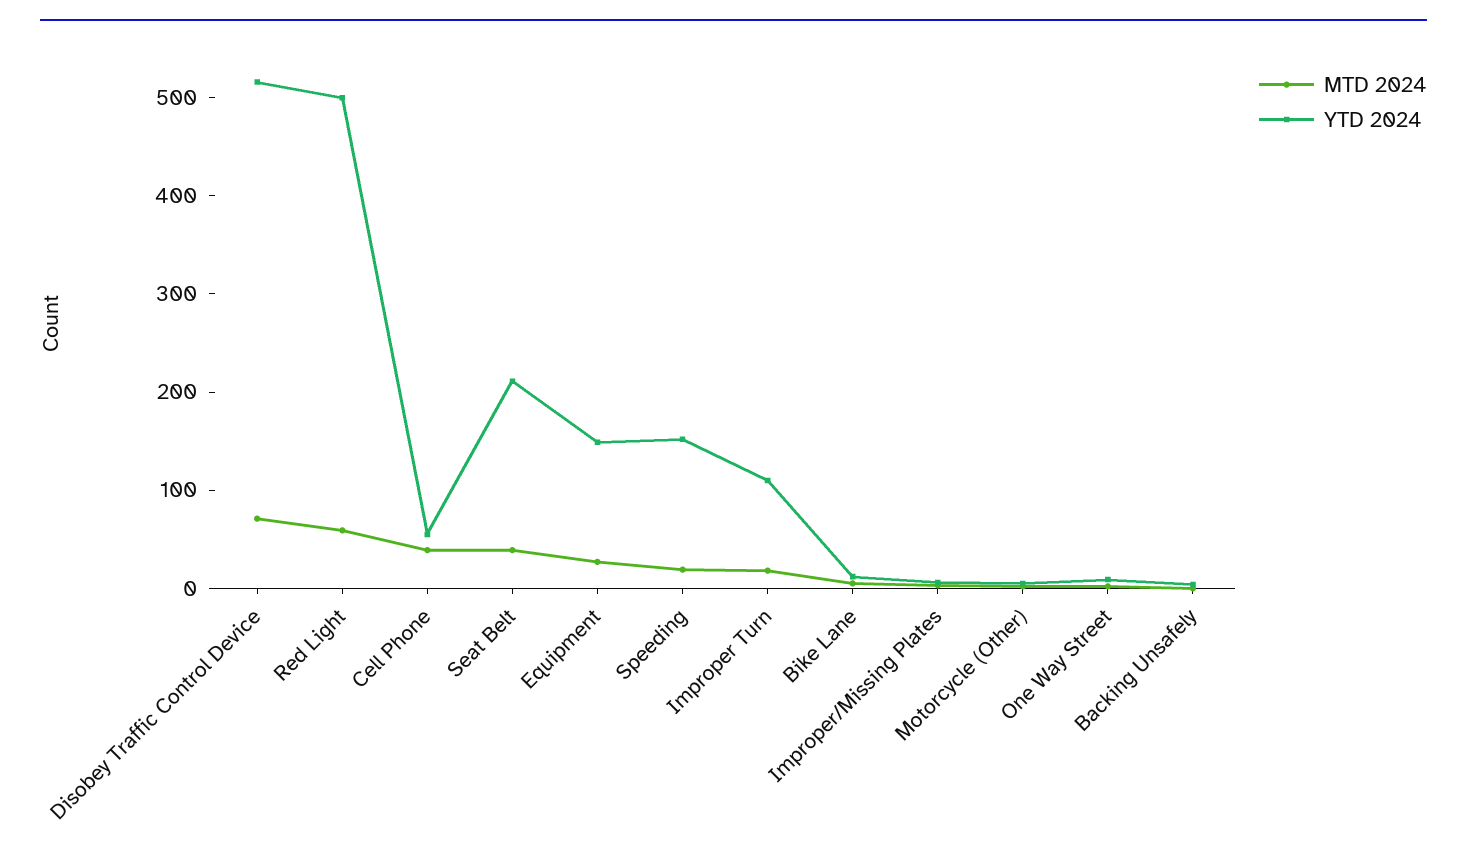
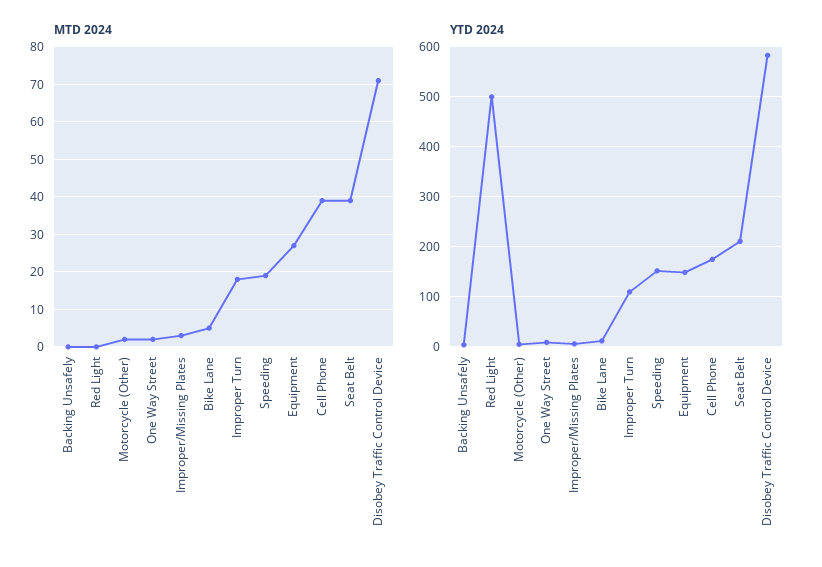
YTD 2024, Disobey Traffic Control Device: 520 -> 580
MTD 2024, Red Light: 60 -> 0
YTD 2024, Cell Phone: 60 -> 180

